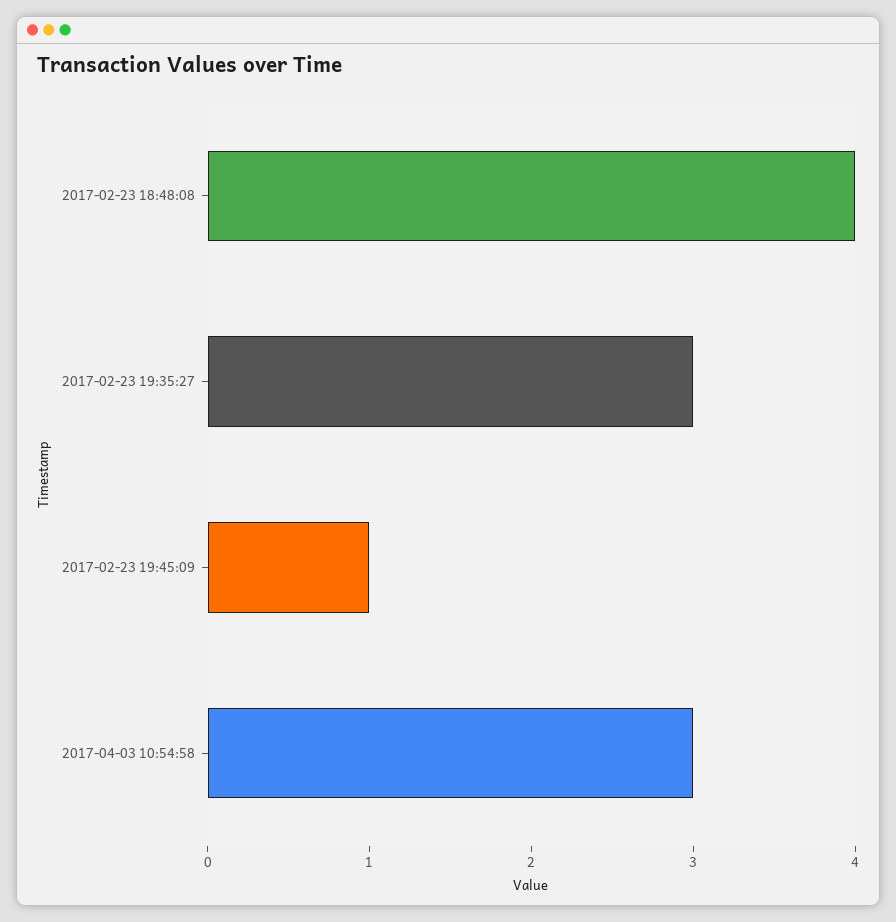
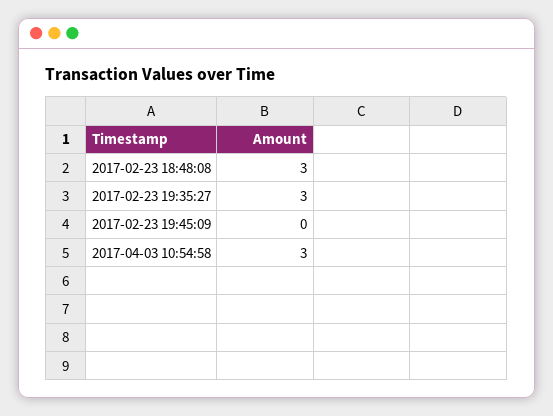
2017-02-23 18:48:08: 4 -> 3
2017-02-23 19:45:09: 1 -> 0

